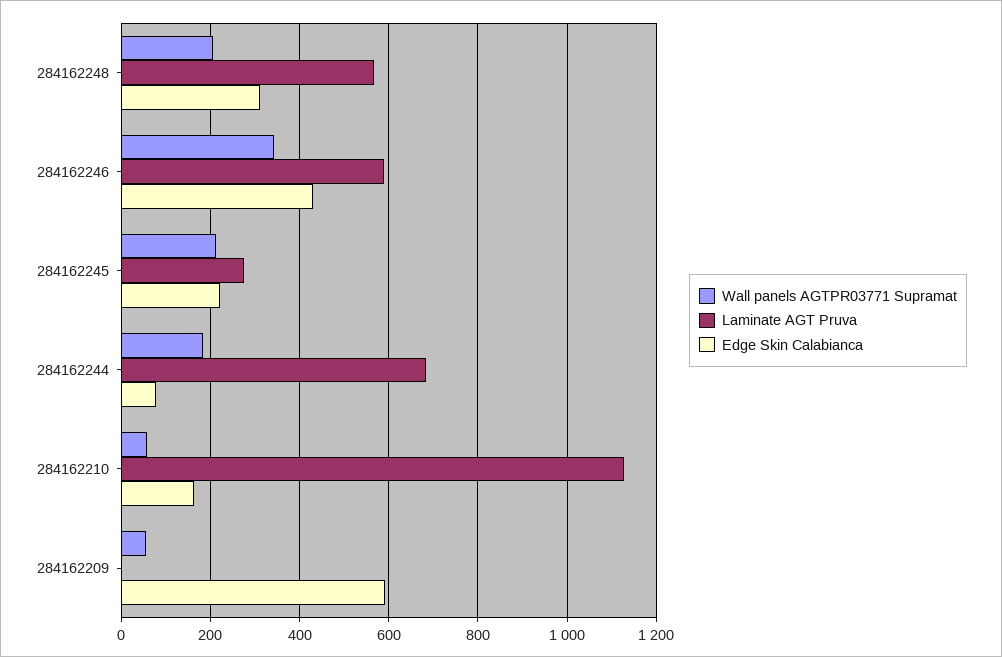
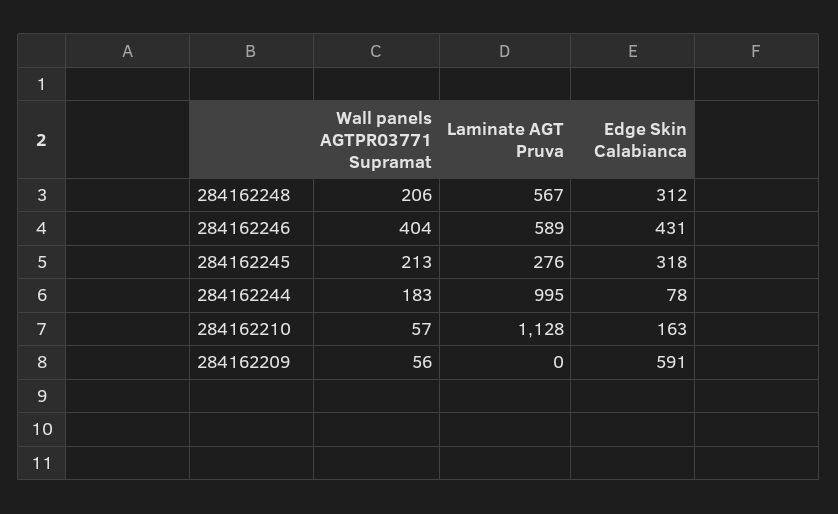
Wall panels AGTPR03771 Supramat, 284162246: 340 -> 404
Edge Skin Calabianca, 284162245: 220 -> 318
Laminate AGT Pruva, 284162244: 680 -> 995

